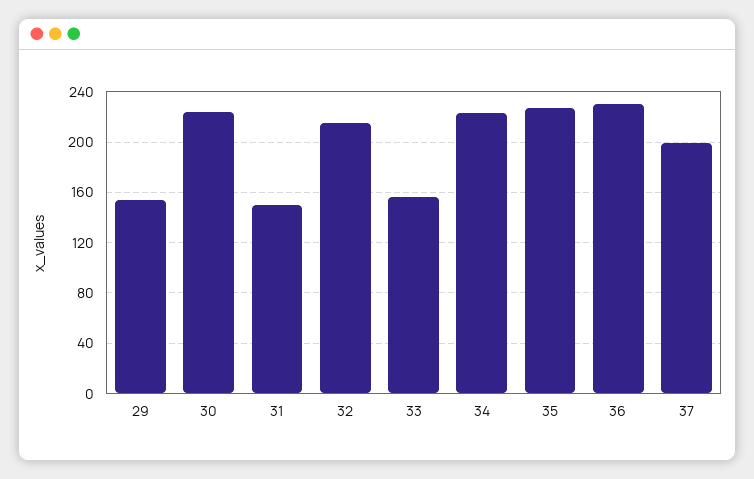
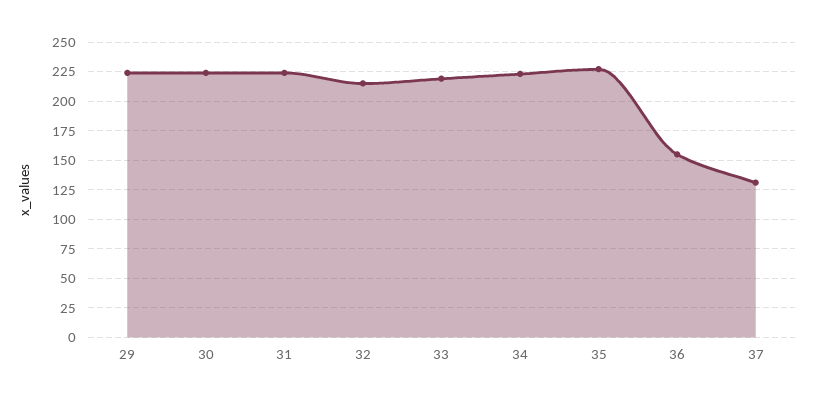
29: 155 -> 225
31: 150 -> 225
33: 155 -> 225
36: 230 -> 150
37: 200 -> 125

